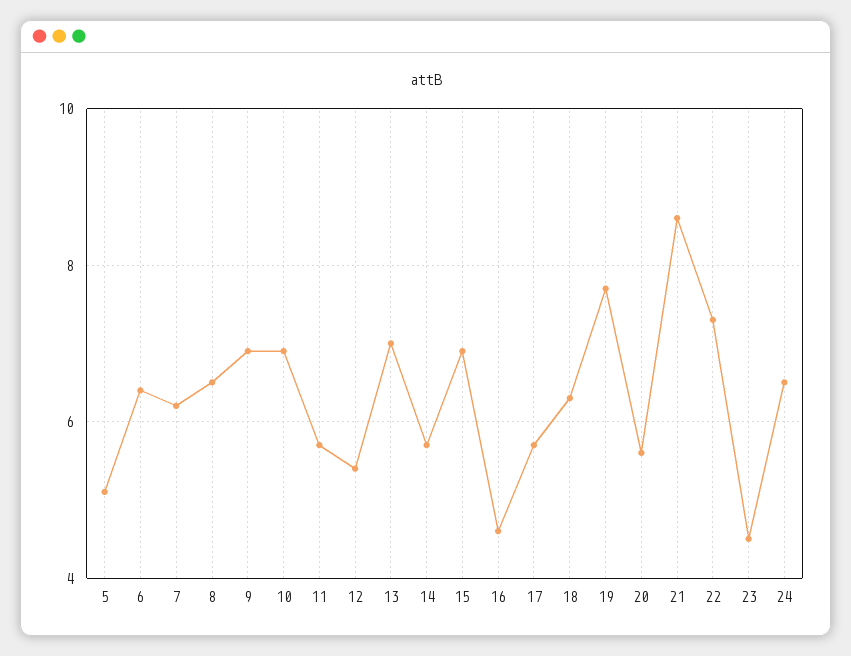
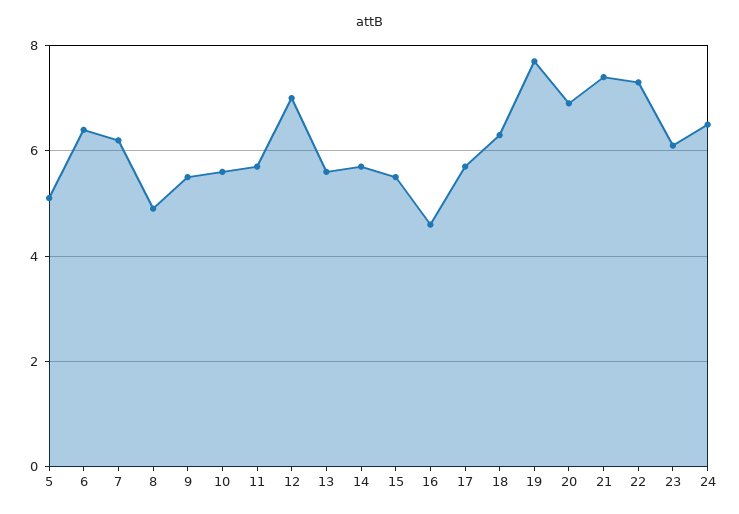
8: 6.5 -> 5
9: 7 -> 5.5
10: 7 -> 5.5
12: 5.5 -> 7
13: 7 -> 5.5
15: 7 -> 5.5
20: 5.5 -> 7
21: 8.5 -> 7.5
23: 4.5 -> 6

